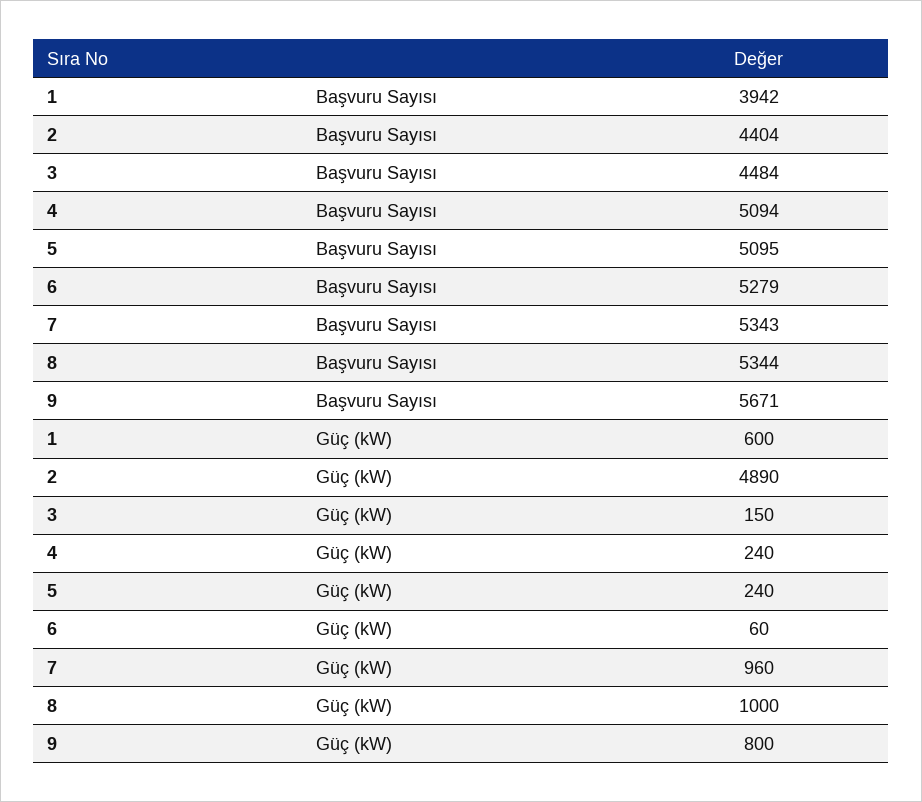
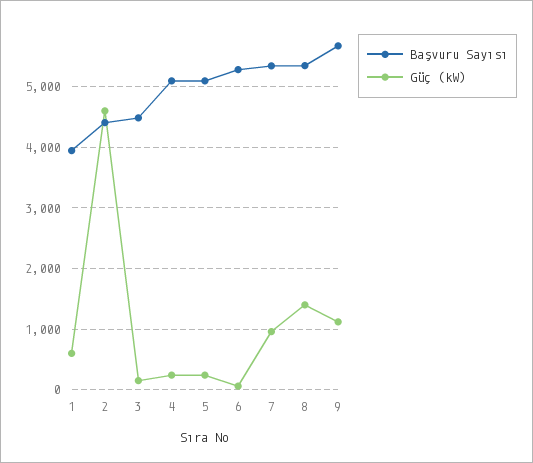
Güç (kW), 2: 4890 -> 4600
Güç (kW), 8: 1000 -> 1400
Güç (kW), 9: 800 -> 1100

